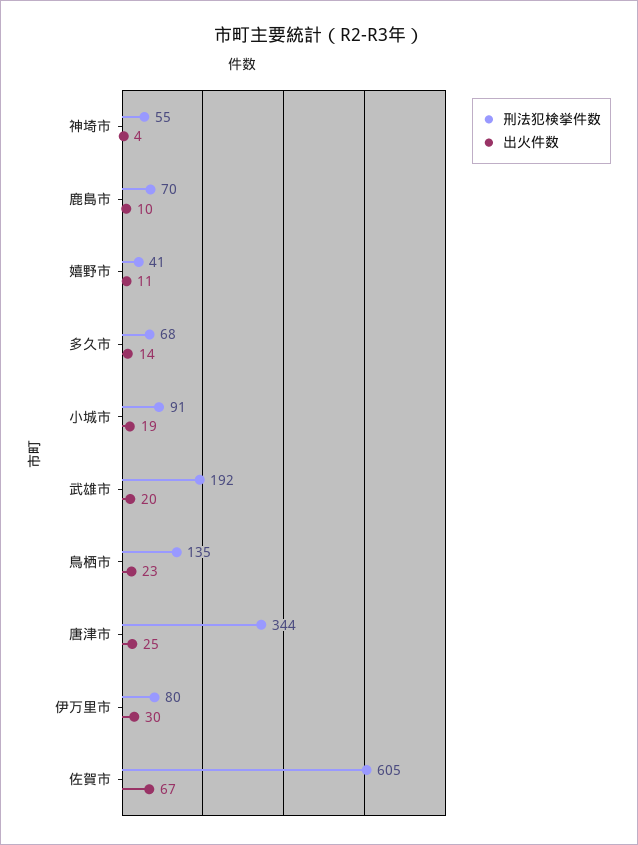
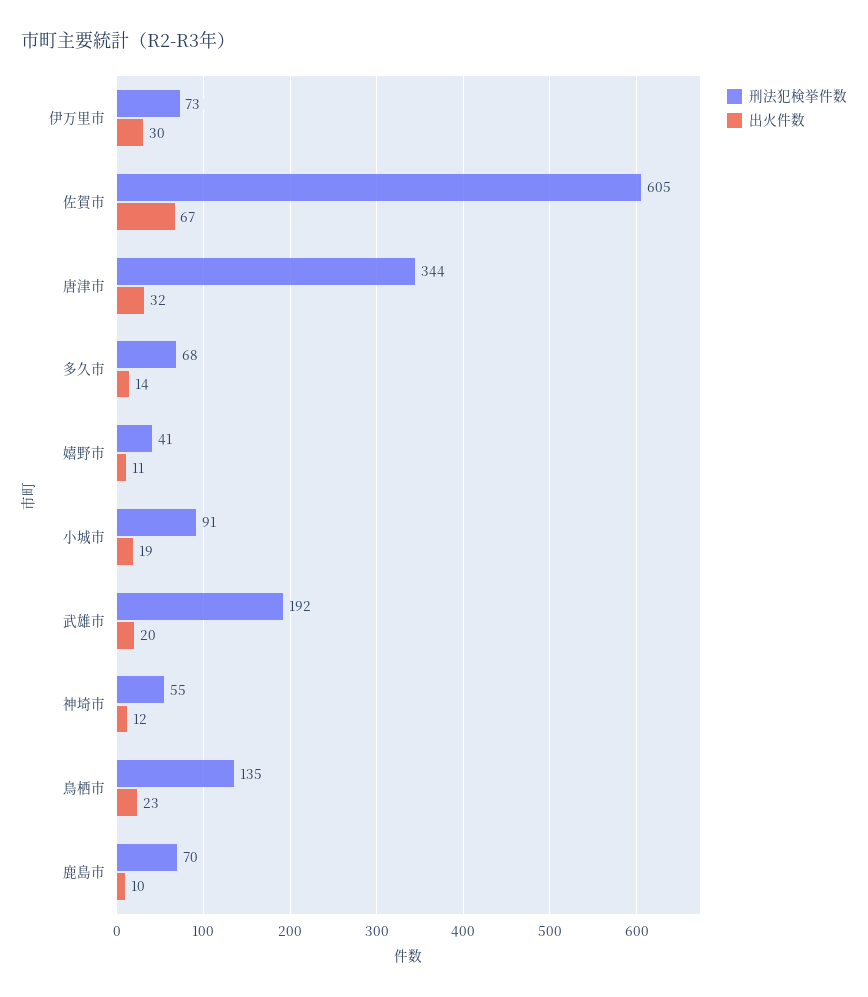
出火件数, 神埼市: 4 -> 12
出火件数, 唐津市: 25 -> 32
刑法犯検挙件数, 伊万里市: 80 -> 73

